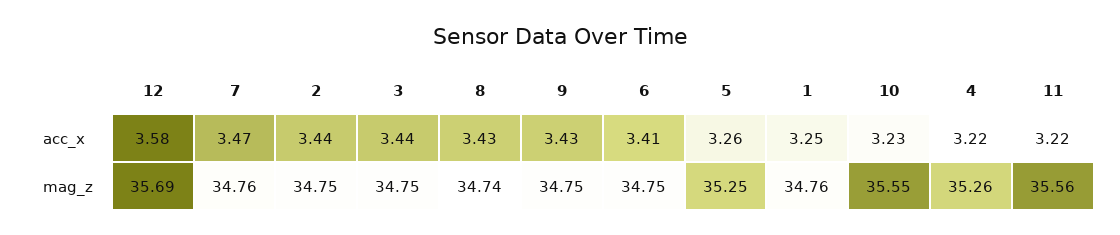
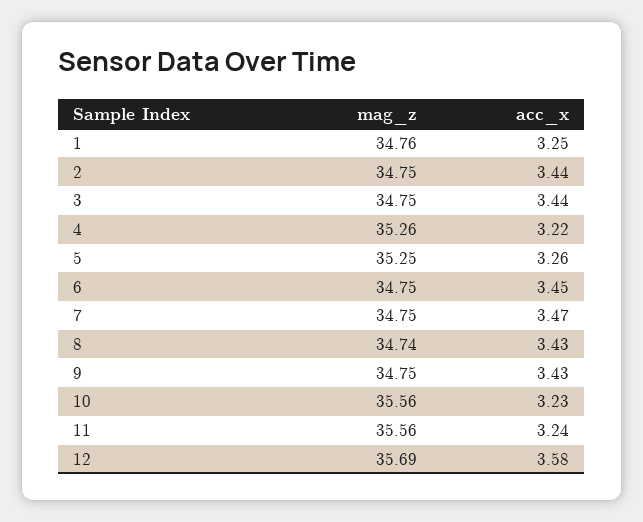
6, acc_x: 3.41 -> 3.45
11, acc_x: 3.22 -> 3.24
7, mag_z: 34.76 -> 34.75
10, mag_z: 35.55 -> 35.56

